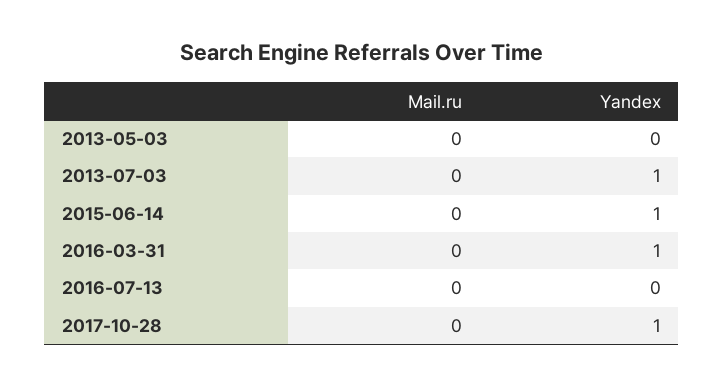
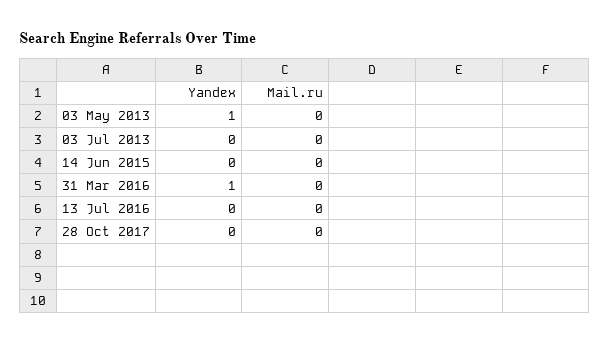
Yandex, 2013-05-03: 0 -> 1
Yandex, 2013-07-03: 1 -> 0
Yandex, 2015-06-14: 1 -> 0
Yandex, 2017-10-28: 1 -> 0

